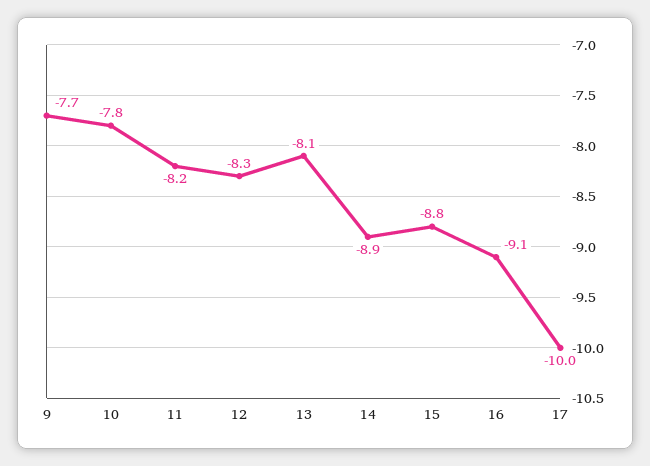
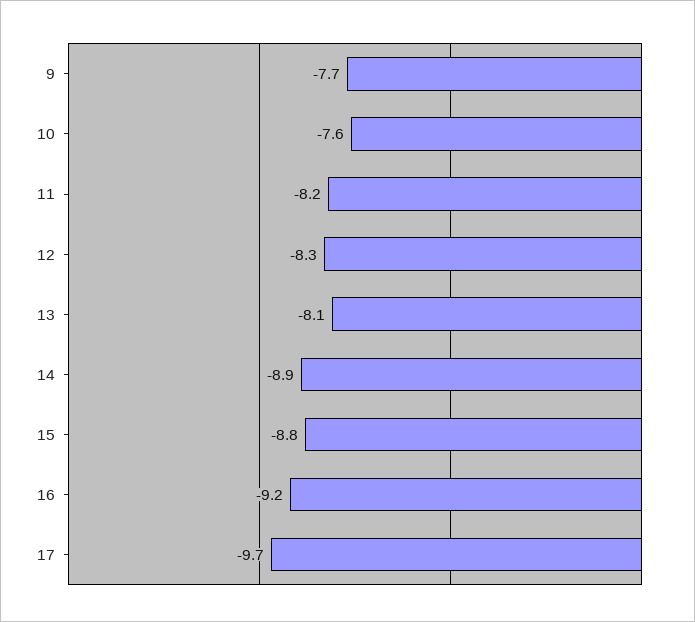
10: -7.8 -> -7.6
16: -9.1 -> -9.2
17: -10 -> -9.7

